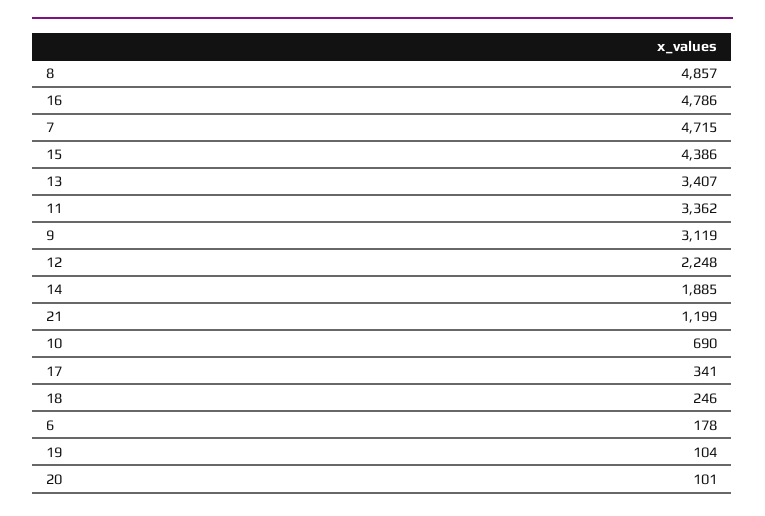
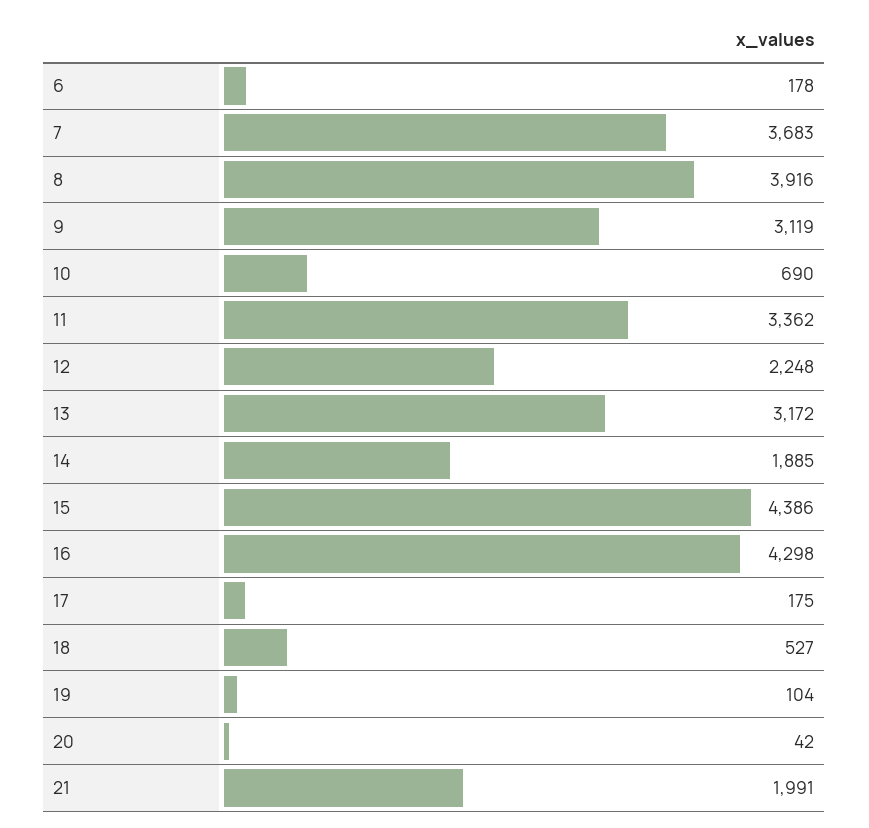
8: 4857 -> 3916
16: 4786 -> 4298
7: 4715 -> 3683
13: 3407 -> 3172
21: 1199 -> 1991
17: 341 -> 175
18: 246 -> 527
20: 101 -> 42

